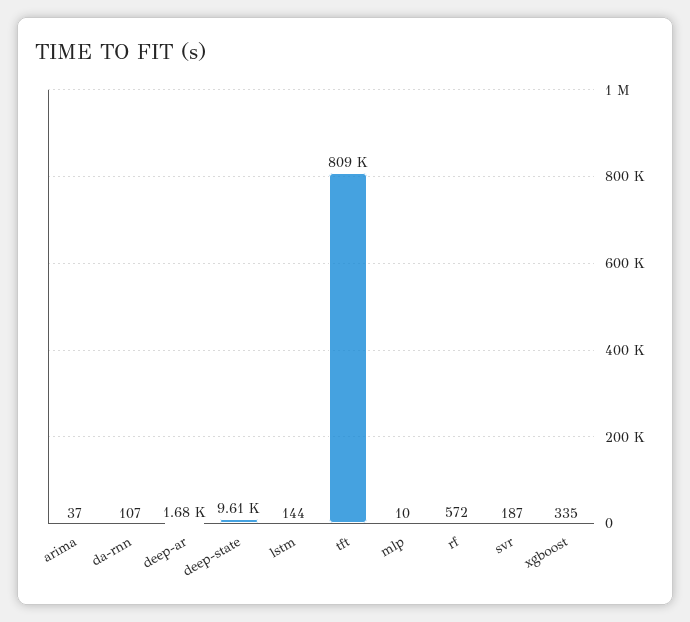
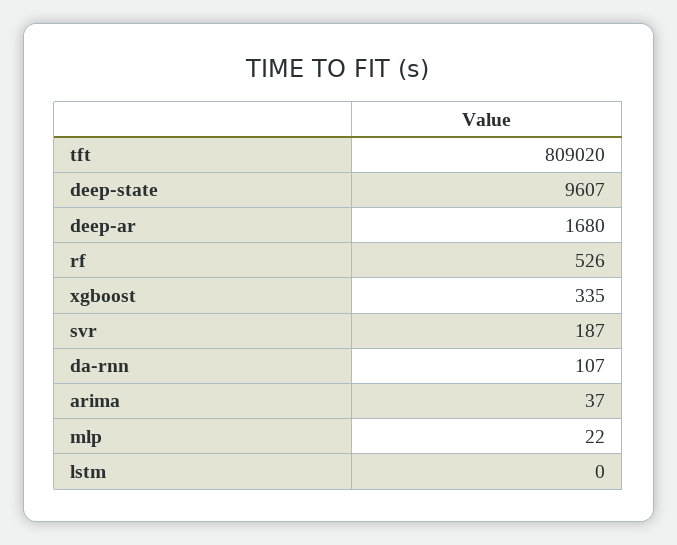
lstm: 144 -> 0
mlp: 10 -> 22
rf: 572 -> 526

